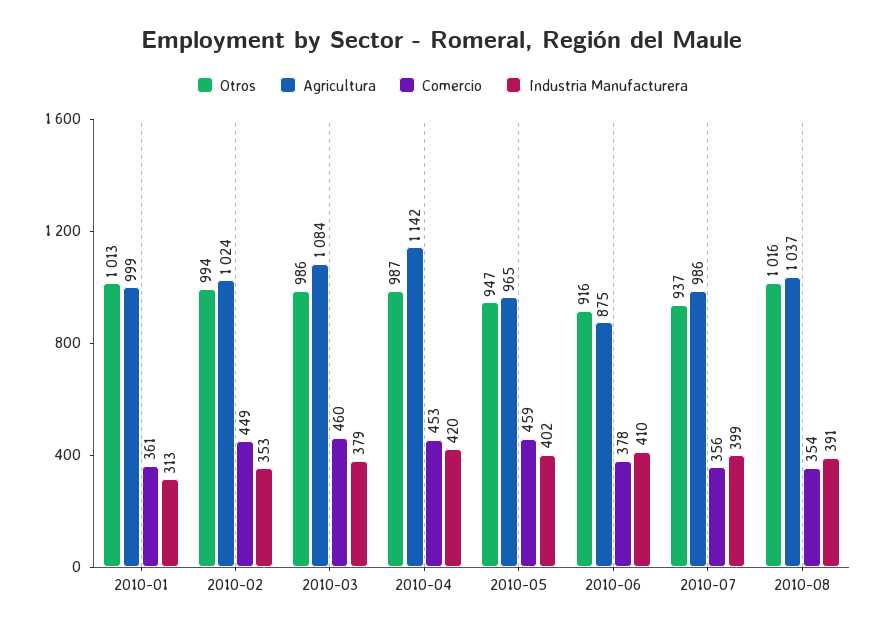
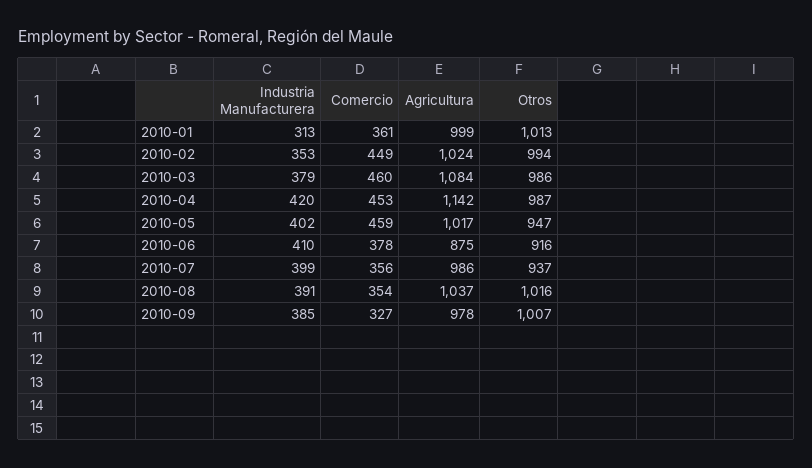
Agricultura, 2010-05: 965 -> 1017
Industria Manufacturera, 2010-09: none -> 385
Comercio, 2010-09: none -> 327
Agricultura, 2010-09: none -> 978
Otros, 2010-09: none -> 1007

